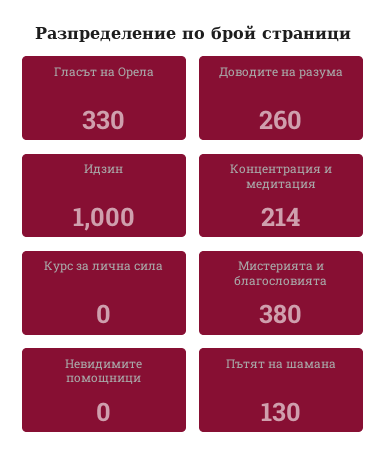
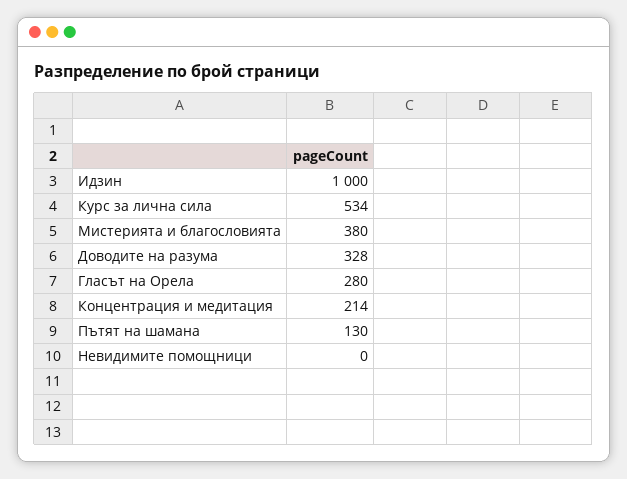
Гласът на Орела: 330 -> 280
Доводите на разума: 260 -> 328
Курс за лична сила: 0 -> 534

